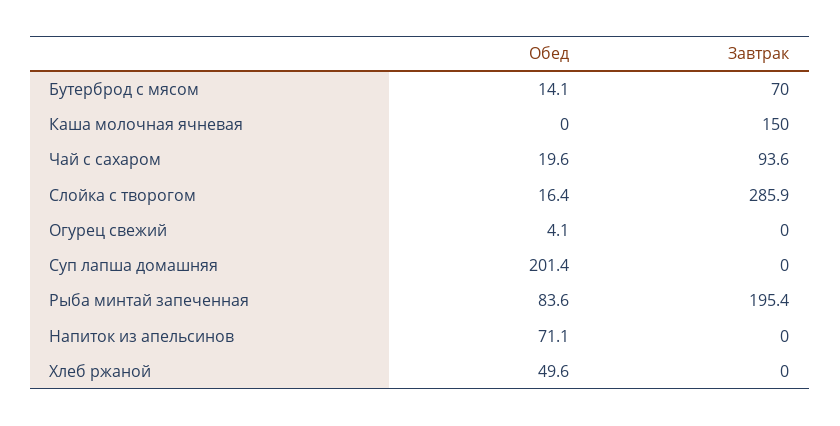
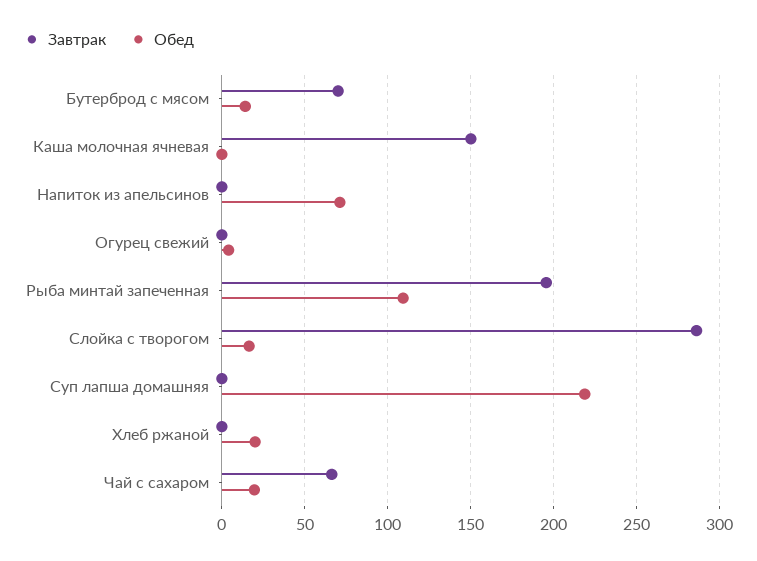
Завтрак, Чай с сахаром: 93.6 -> 65
Обед, Суп лапша домашняя: 201.4 -> 220
Обед, Рыба минтай запеченная: 83.6 -> 110
Обед, Хлеб ржаной: 49.6 -> 20

